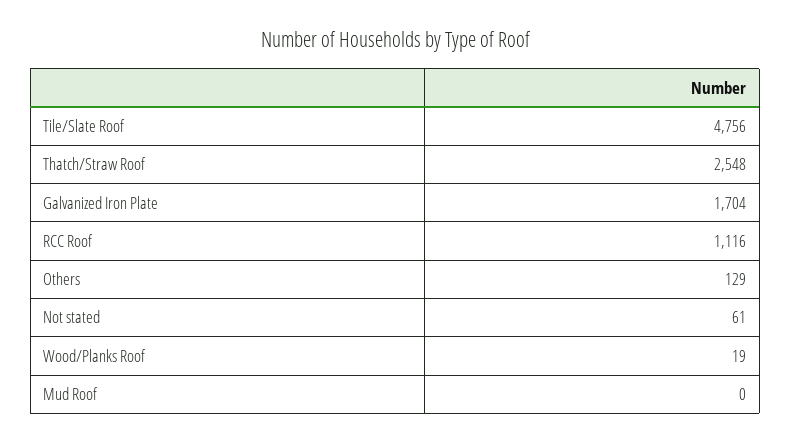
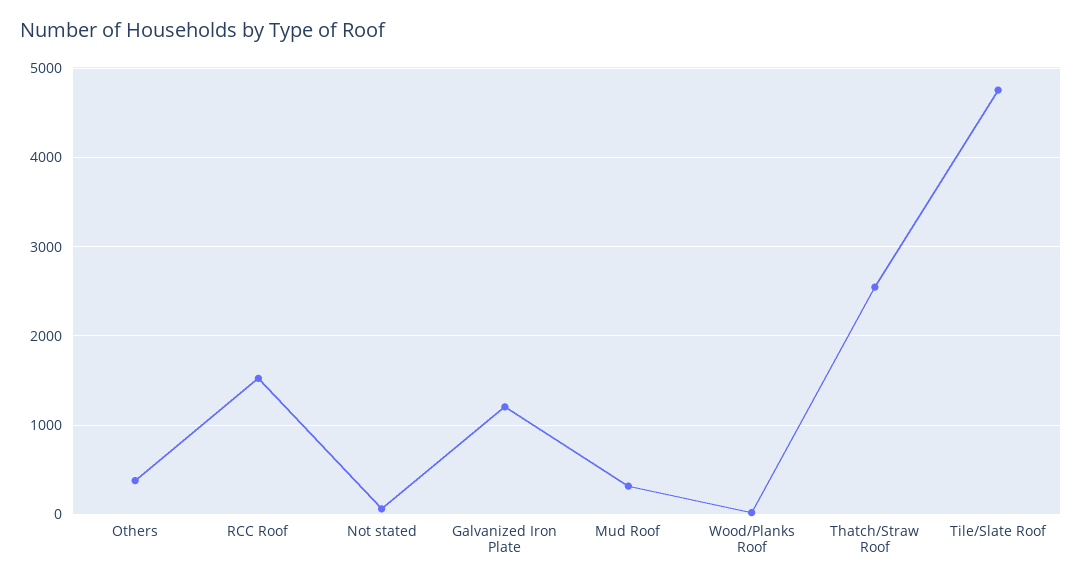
Galvanized Iron Plate: 1704 -> 1200
RCC Roof: 1116 -> 1500
Others: 129 -> 400
Mud Roof: 0 -> 300

